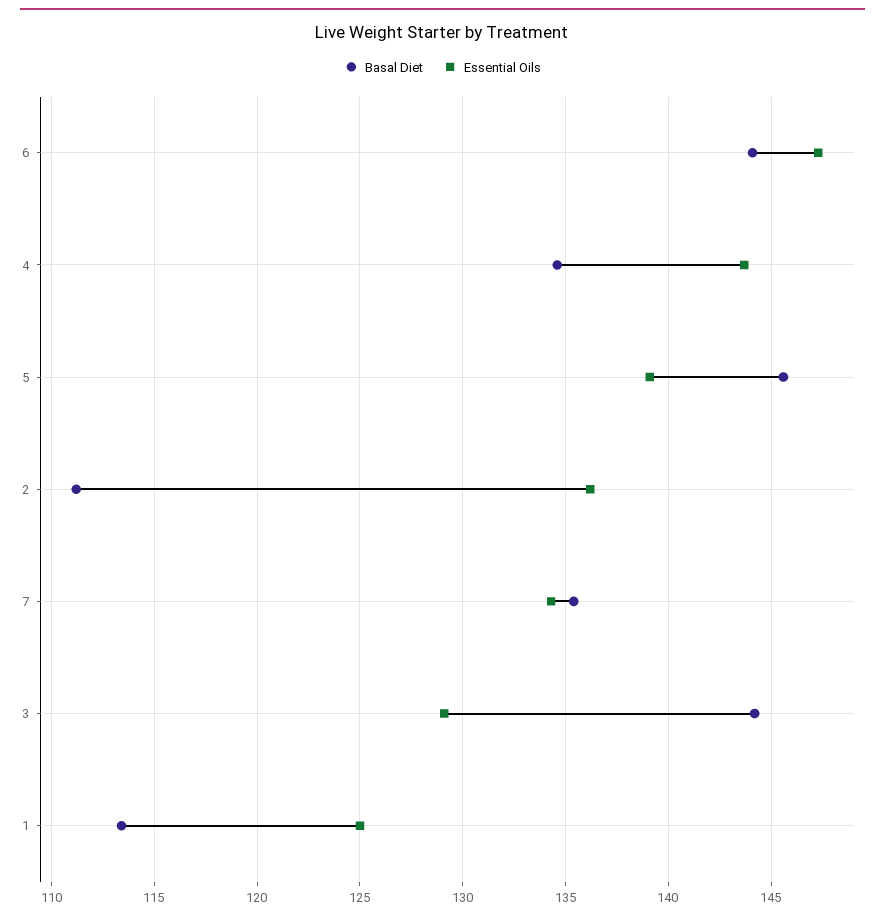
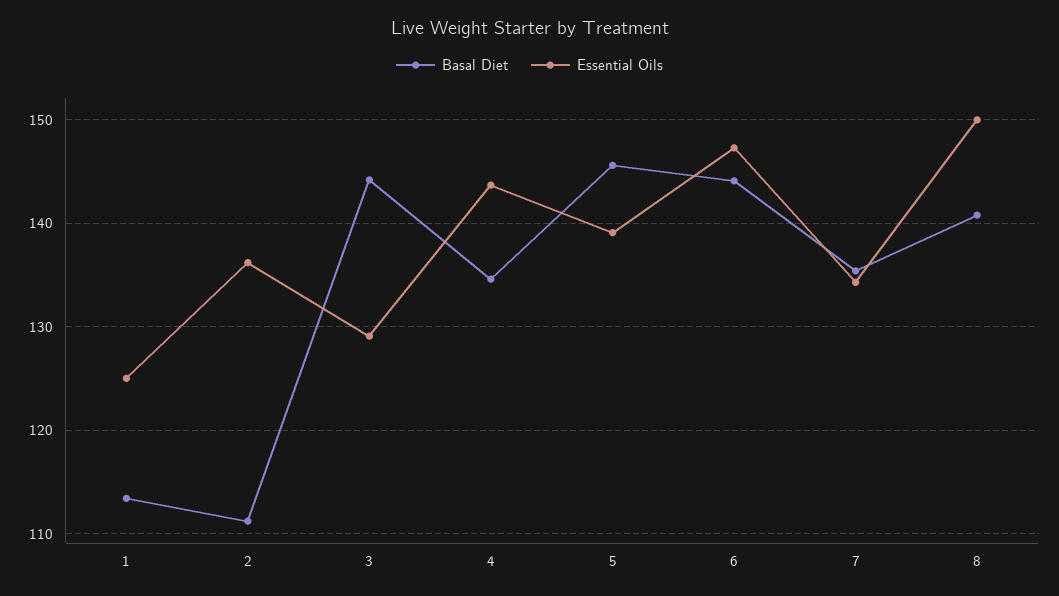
Basal Diet, 8: none -> 141
Essential Oils, 8: none -> 150

